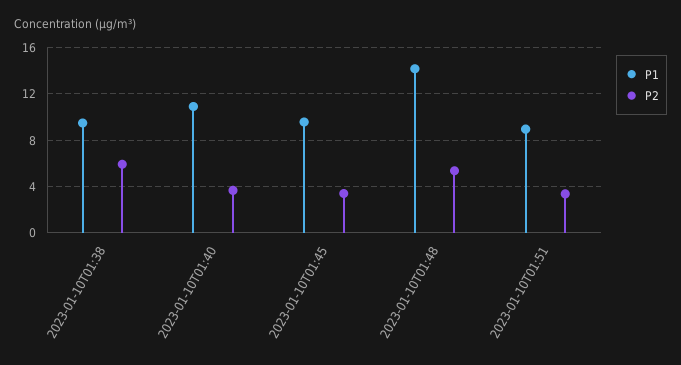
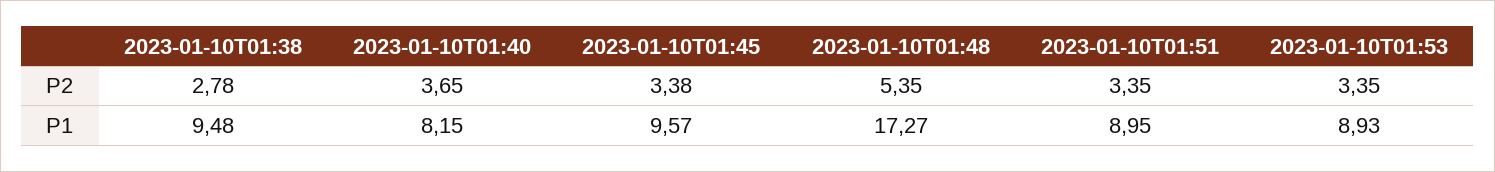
P2, 2023-01-10T01:38: 6 -> 2.78
P1, 2023-01-10T01:40: 11 -> 8.15
P1, 2023-01-10T01:48: 14 -> 17.27
P2, 2023-01-10T01:53: none -> 3.35
P1, 2023-01-10T01:53: none -> 8.93

